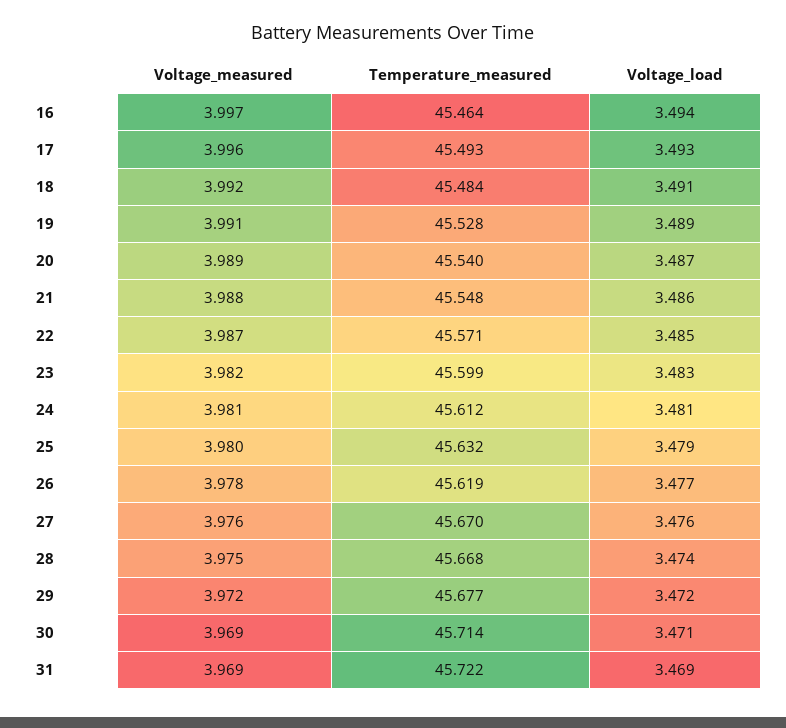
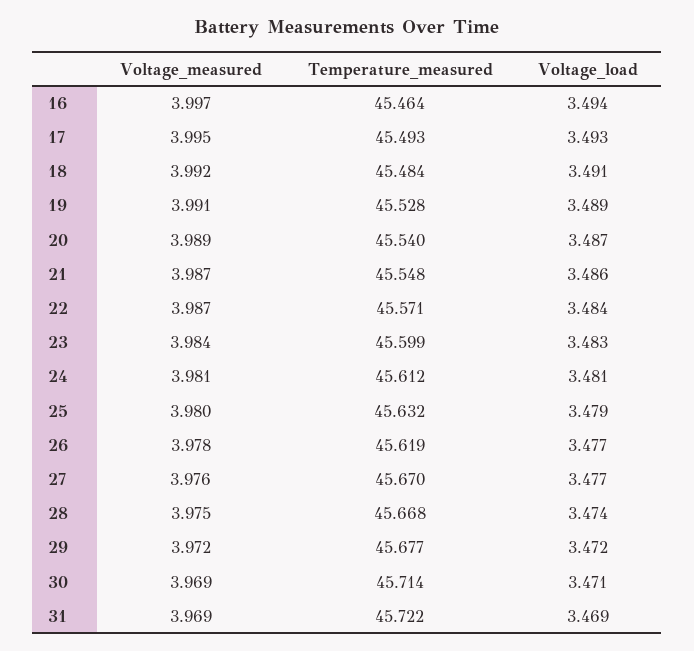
Voltage_measured, 17: 3.996 -> 3.995
Voltage_measured, 21: 3.988 -> 3.987
Voltage_load, 22: 3.485 -> 3.484
Voltage_measured, 23: 3.982 -> 3.984
Voltage_load, 27: 3.476 -> 3.477

